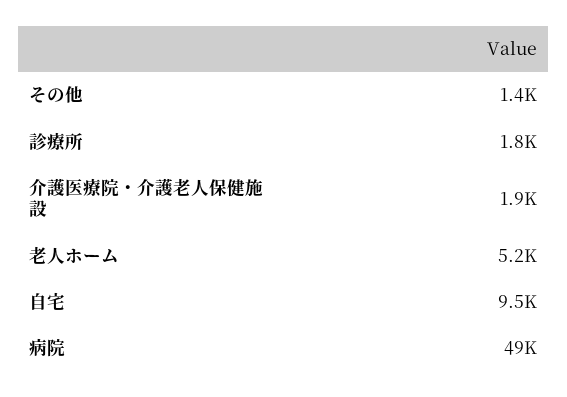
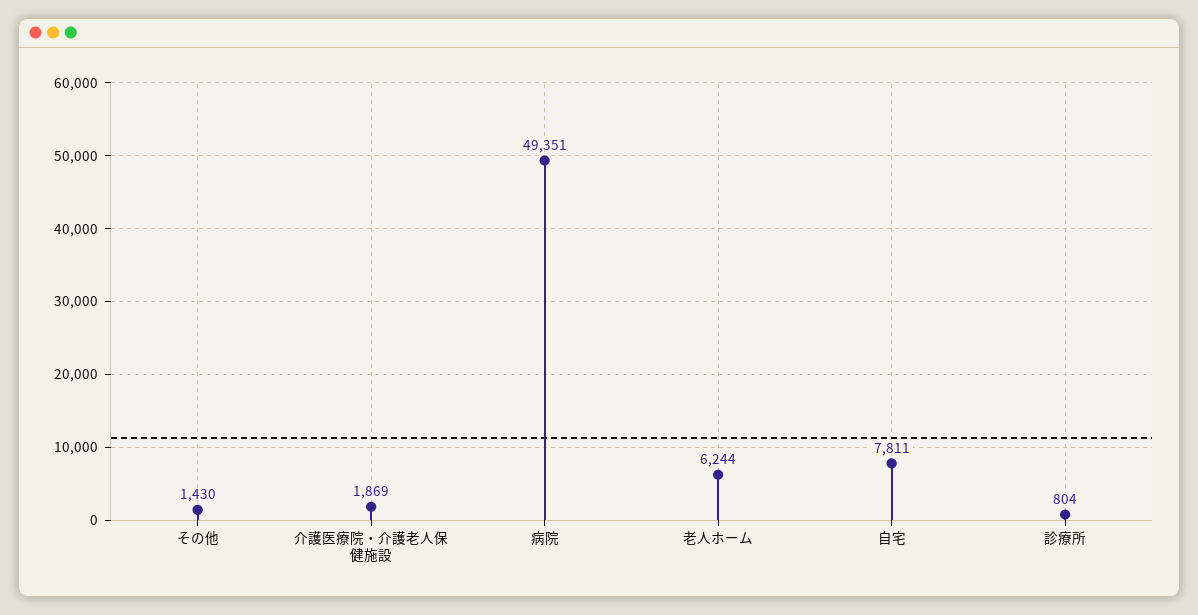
診療所: 1800 -> 804
老人ホーム: 5200 -> 6244
自宅: 9500 -> 7811

